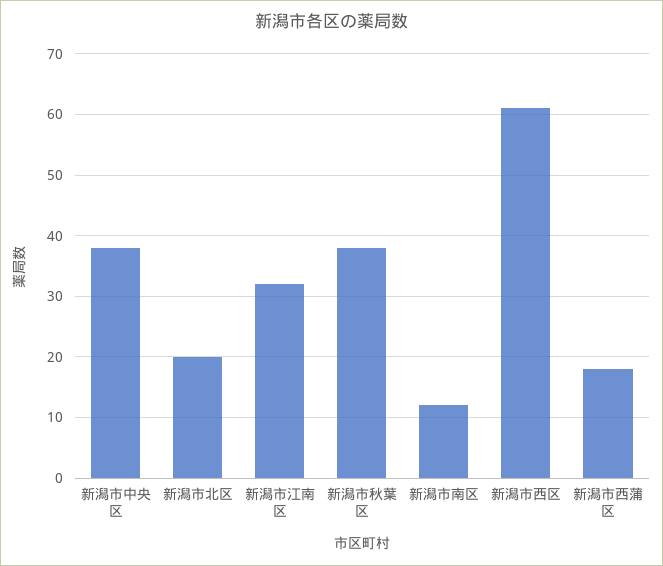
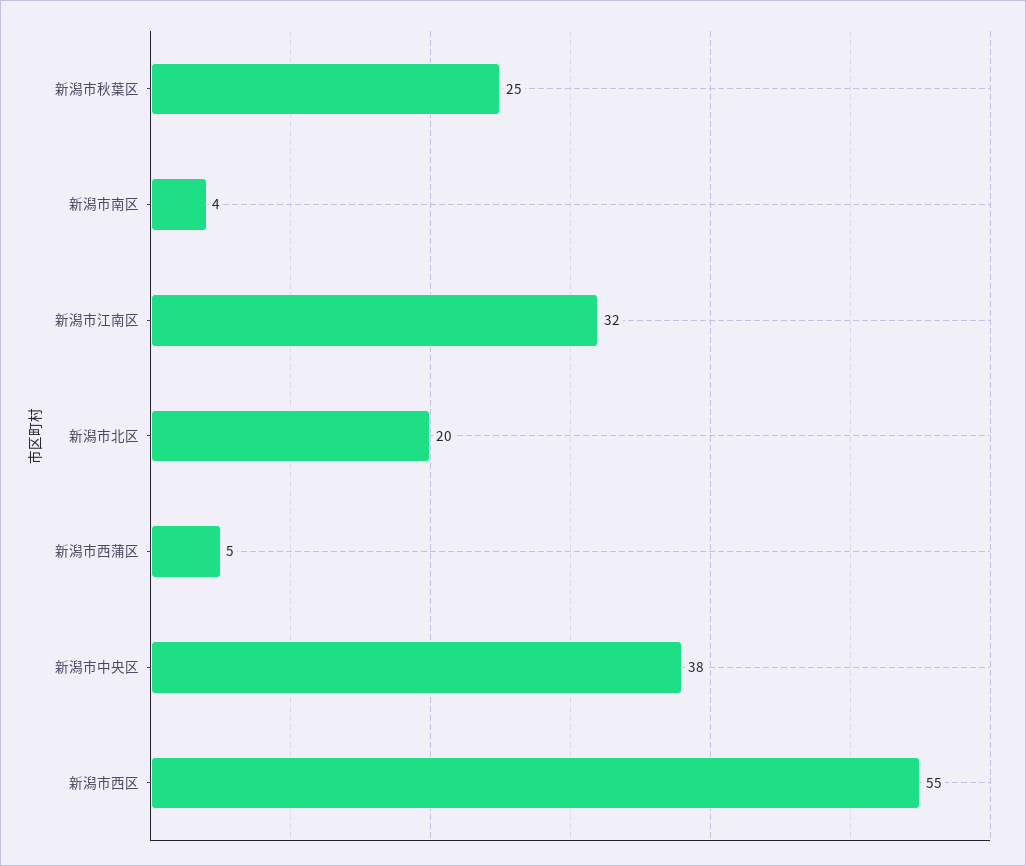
新潟市秋葉区: 38 -> 25
新潟市南区: 12 -> 4
新潟市西区: 61 -> 55
新潟市西蒲区: 18 -> 5

